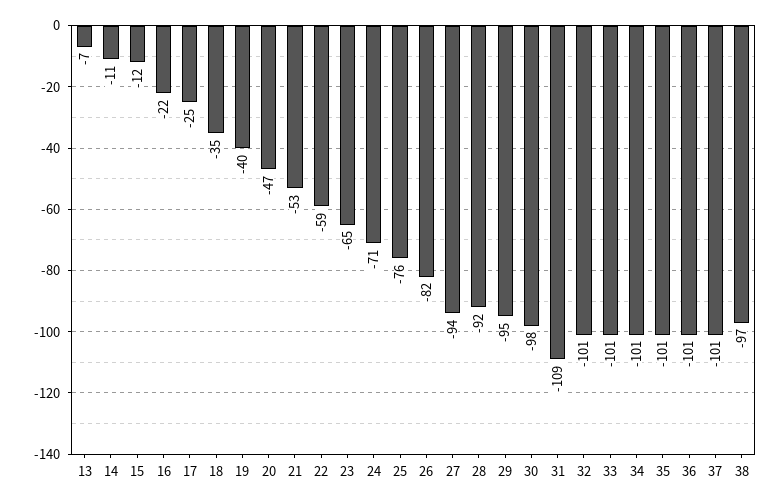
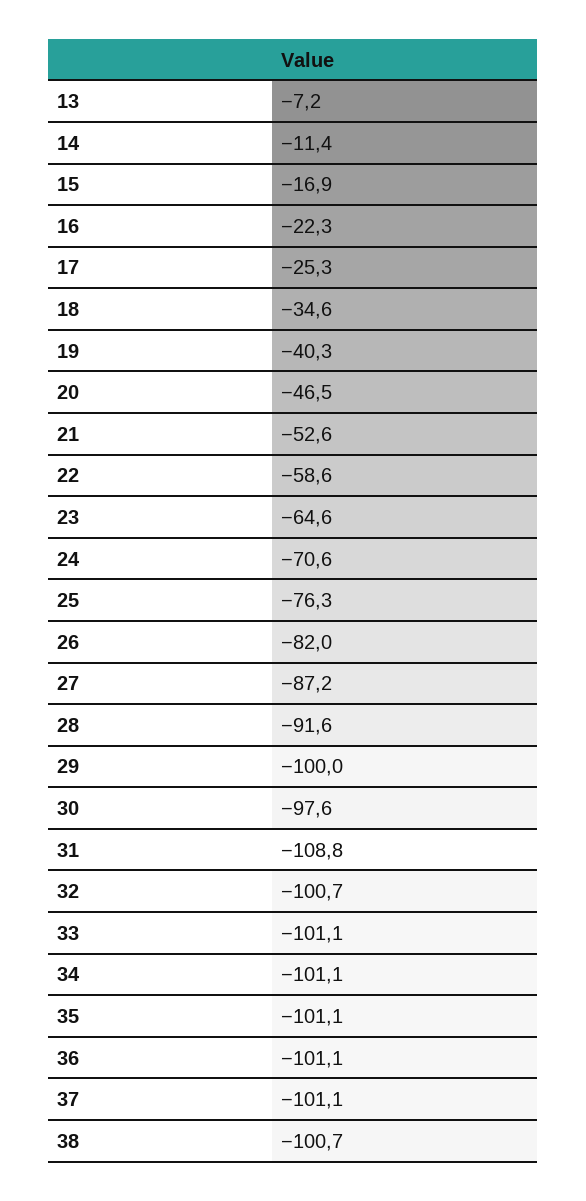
15: -12 -> -16.9
27: -94 -> -87.2
29: -95 -> -100
38: -97 -> -100.7

